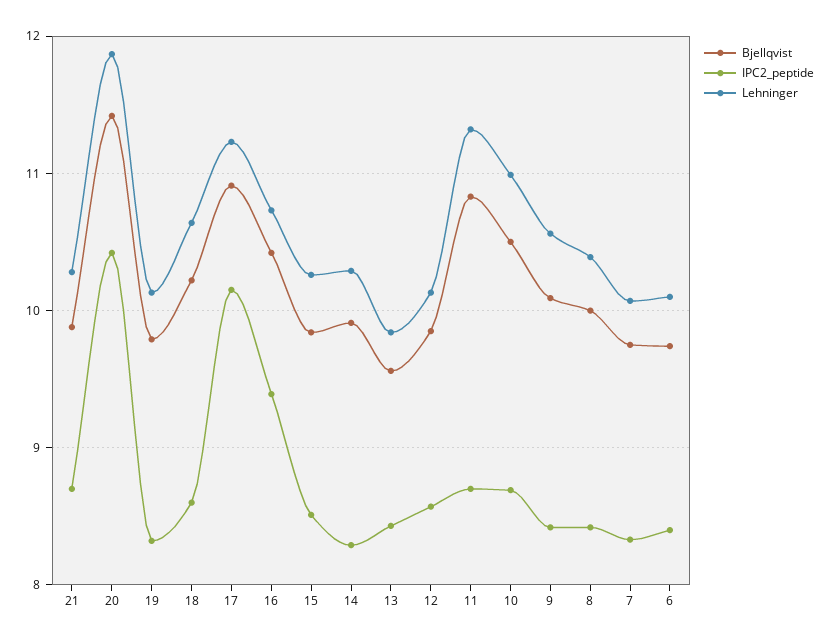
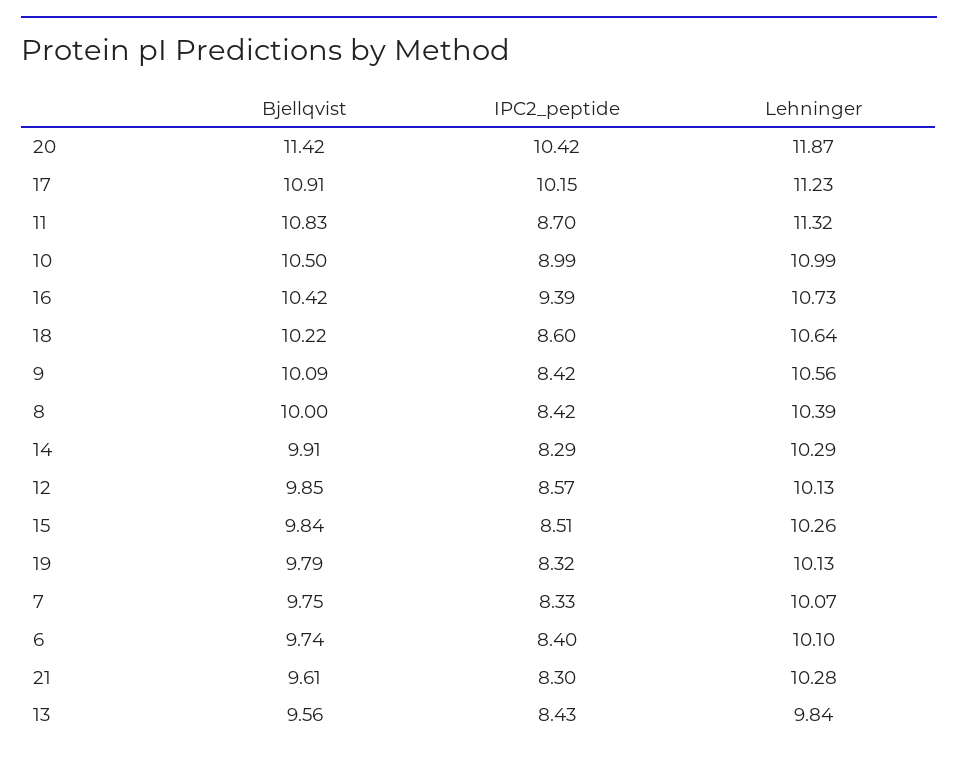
Bjellqvist, 21: 9.9 -> 9.61
IPC2_peptide, 21: 8.7 -> 8.3
IPC2_peptide, 10: 8.7 -> 8.99

